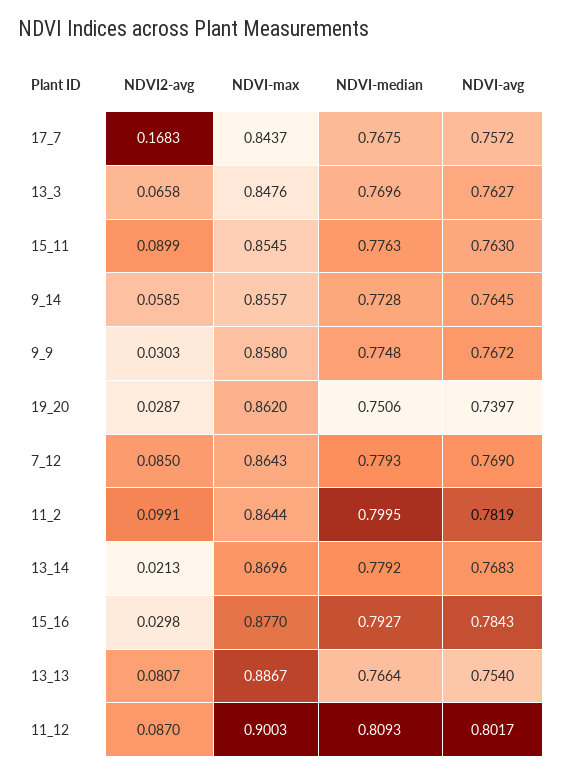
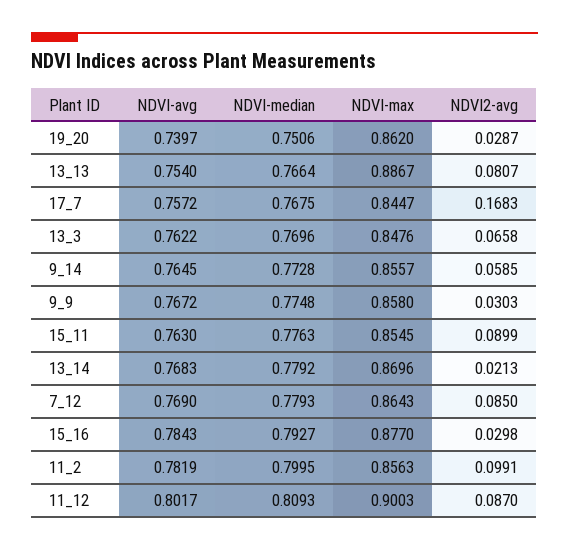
NDVI-max, 17_7: 0.8437 -> 0.8447
NDVI-avg, 13_3: 0.7627 -> 0.7622
NDVI-max, 11_2: 0.8644 -> 0.8563

